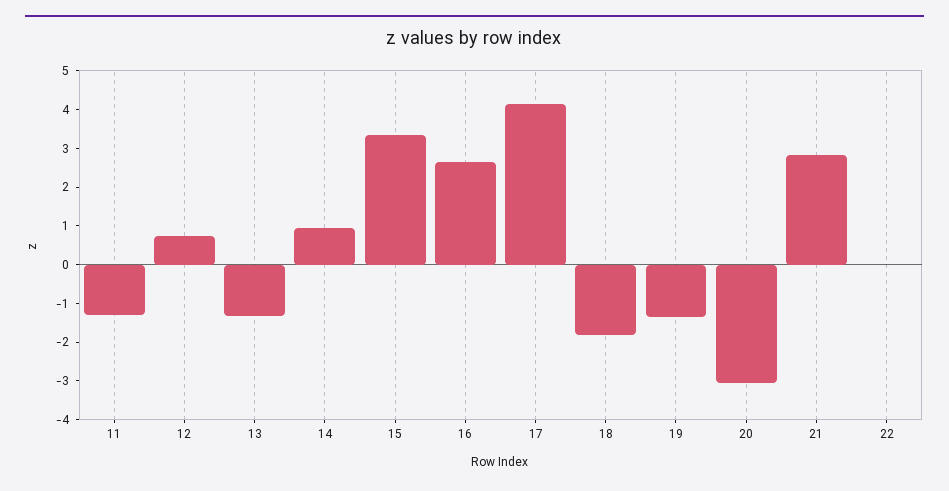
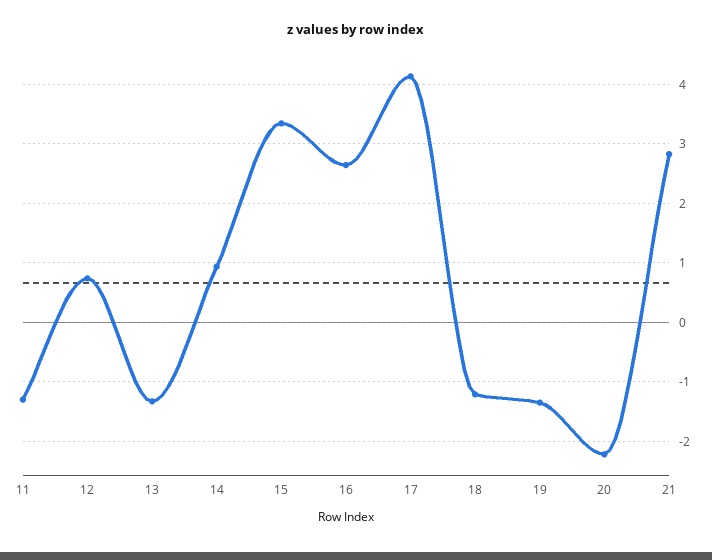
18: -1.75 -> -1.2
20: -3 -> -2.2
22: 0 -> none

